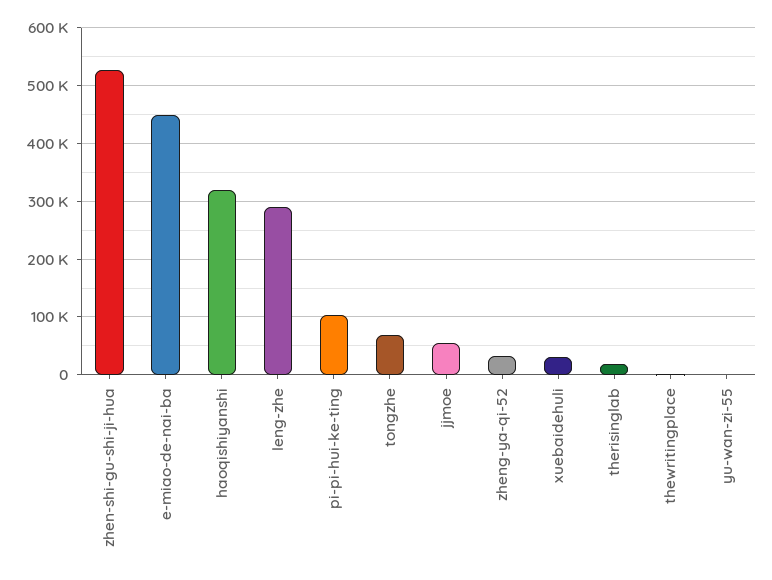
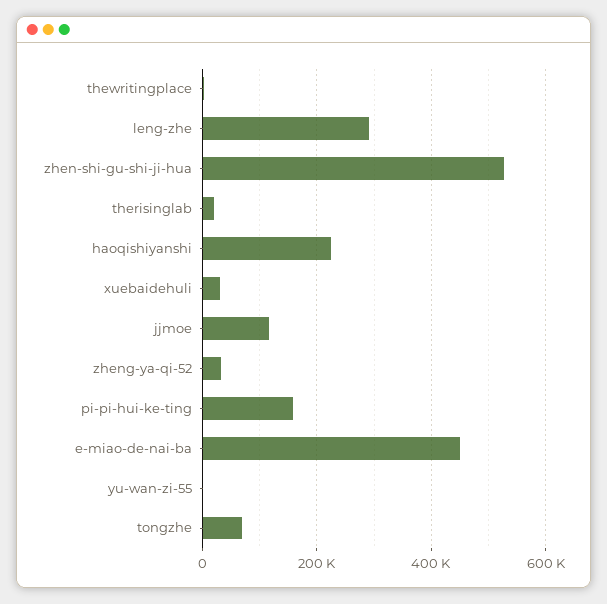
haoqishiyanshi: 320000 -> 220000
pi-pi-hui-ke-ting: 100000 -> 160000
jjmoe: 60000 -> 120000

